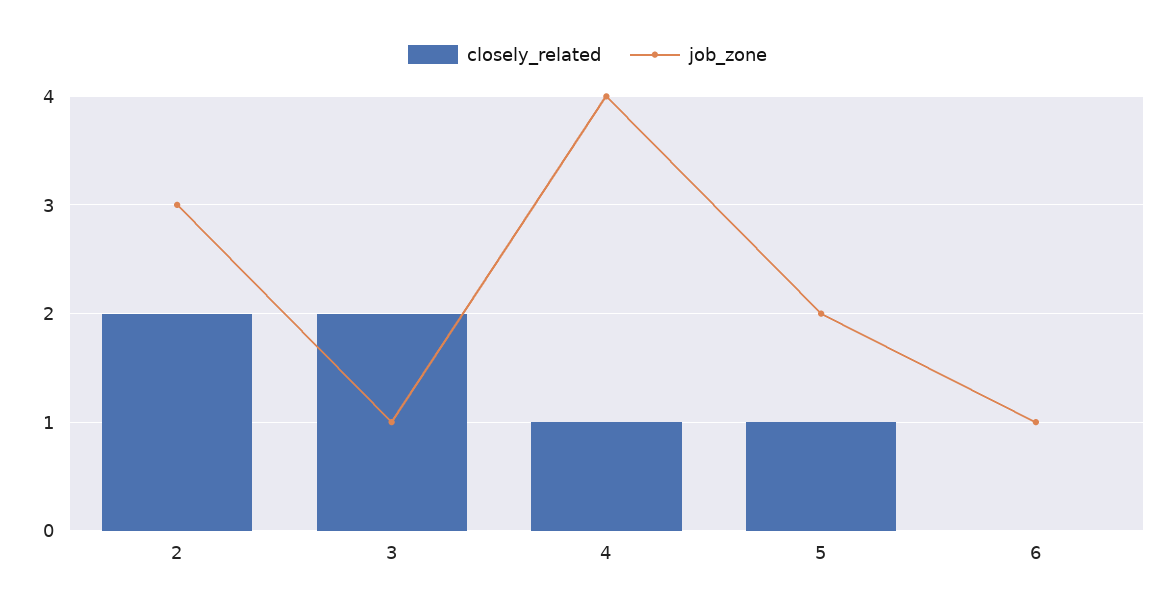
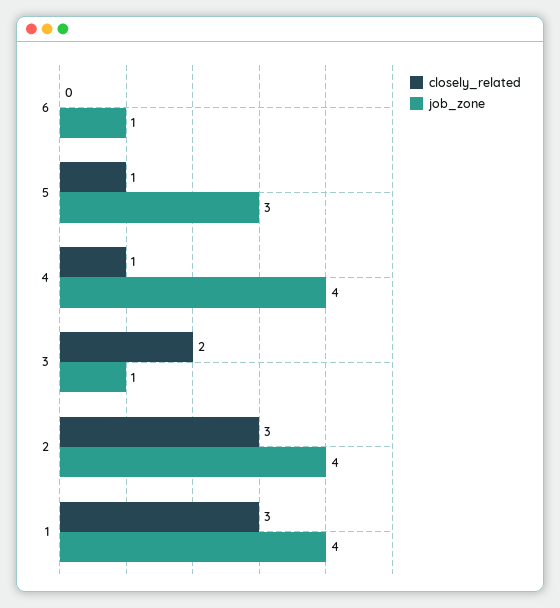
closely_related, 2: 2 -> 3
job_zone, 2: 3 -> 4
job_zone, 5: 2 -> 3
closely_related, 1: none -> 3
job_zone, 1: none -> 4

